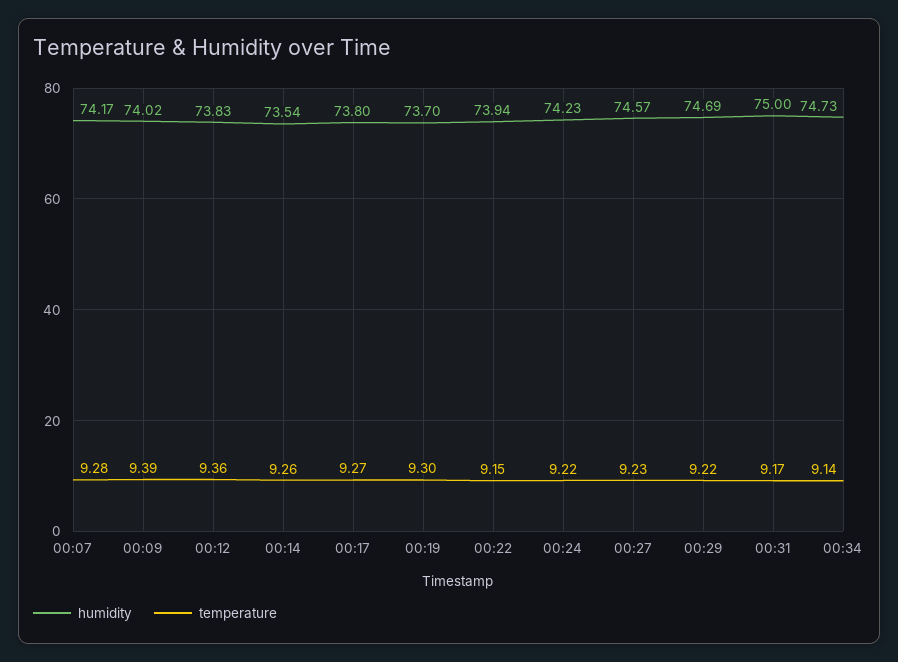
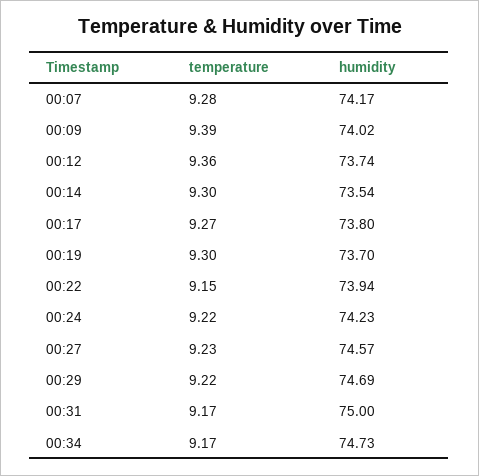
humidity, 00:12: 73.83 -> 73.74
temperature, 00:14: 9.26 -> 9.3
temperature, 00:34: 9.14 -> 9.17

